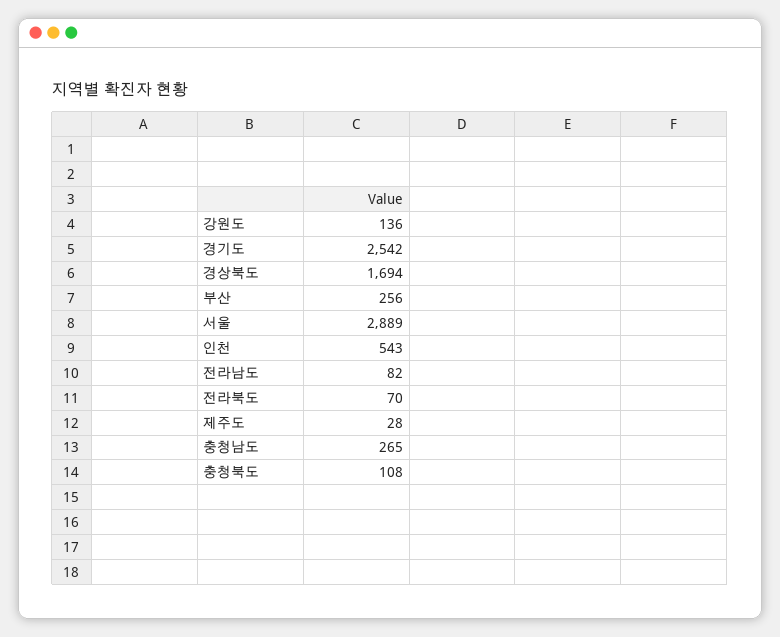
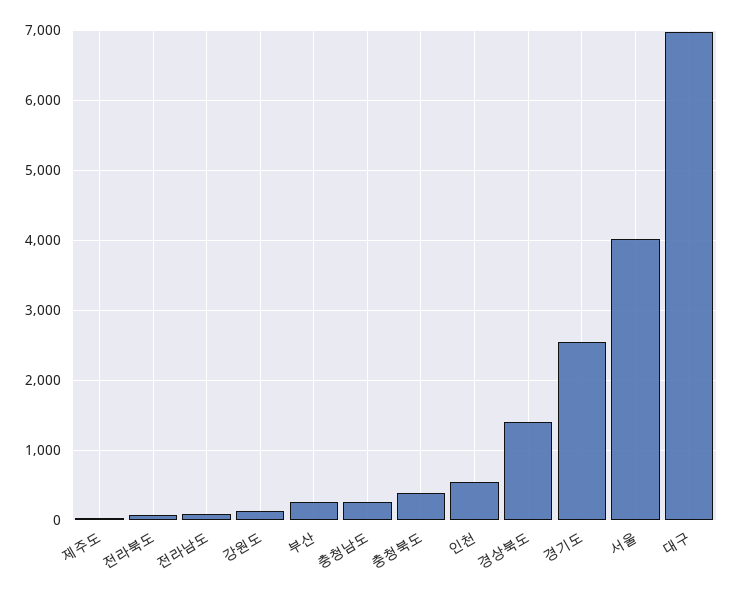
경상북도: 1694 -> 1400
서울: 2889 -> 4000
충청북도: 108 -> 400
대구: none -> 7000

